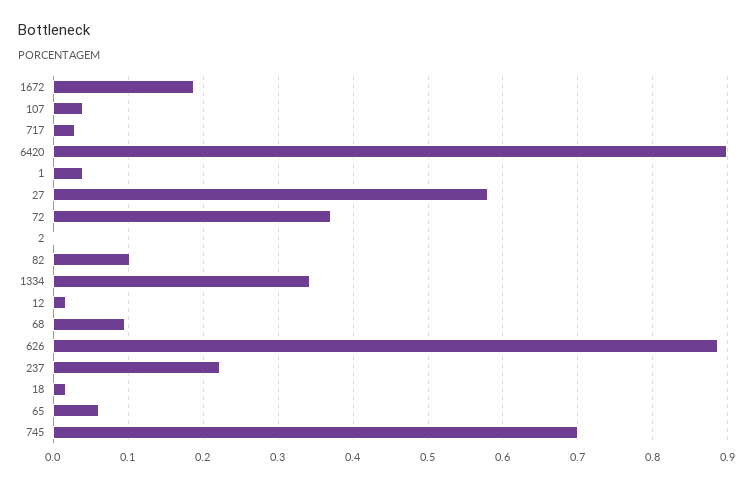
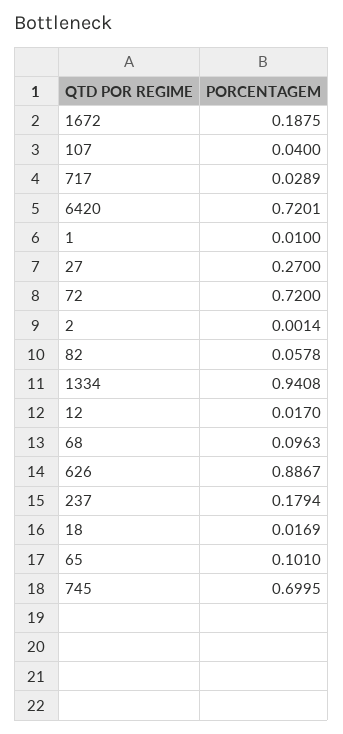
6420: 0.9 -> 0.7201
1: 0.04 -> 0.01
27: 0.58 -> 0.27
72: 0.37 -> 0.72
82: 0.1 -> 0.0578
1334: 0.34 -> 0.9408
237: 0.22 -> 0.1794
65: 0.06 -> 0.101

